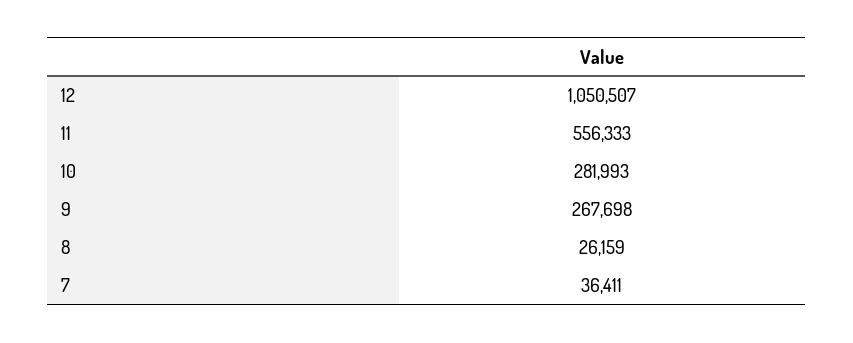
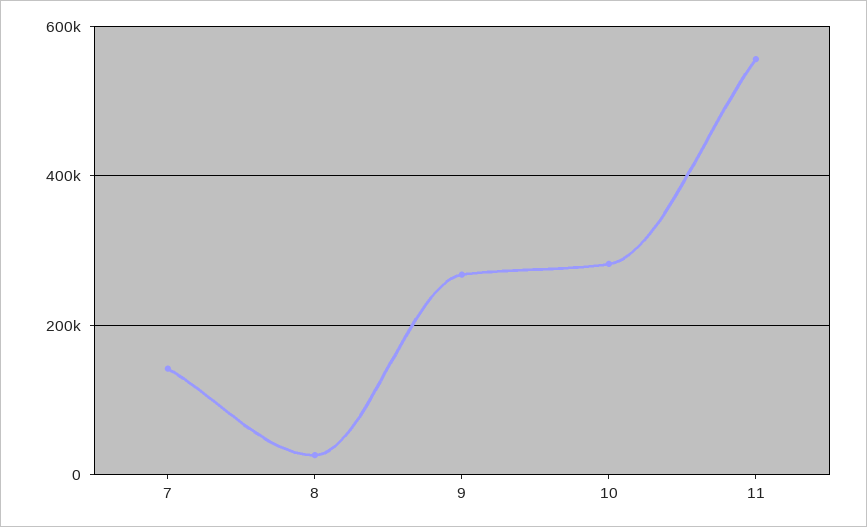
12: 1050507 -> none
7: 36411 -> 140000

